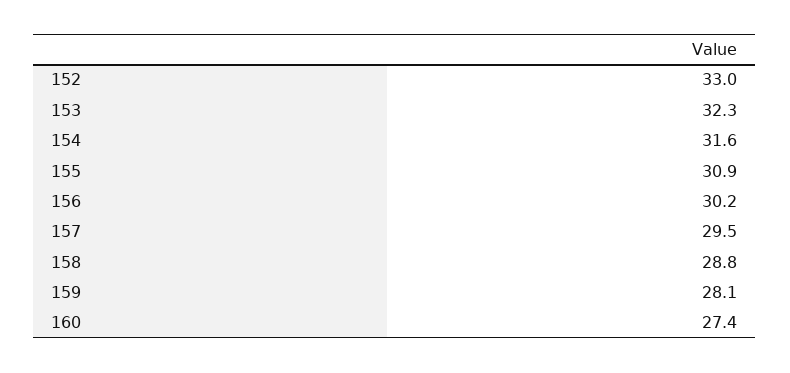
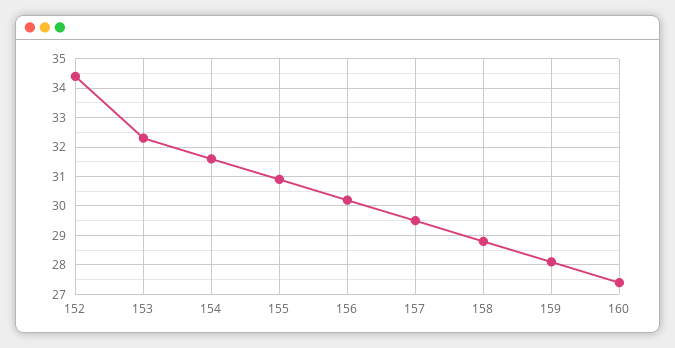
152: 33 -> 34.5

